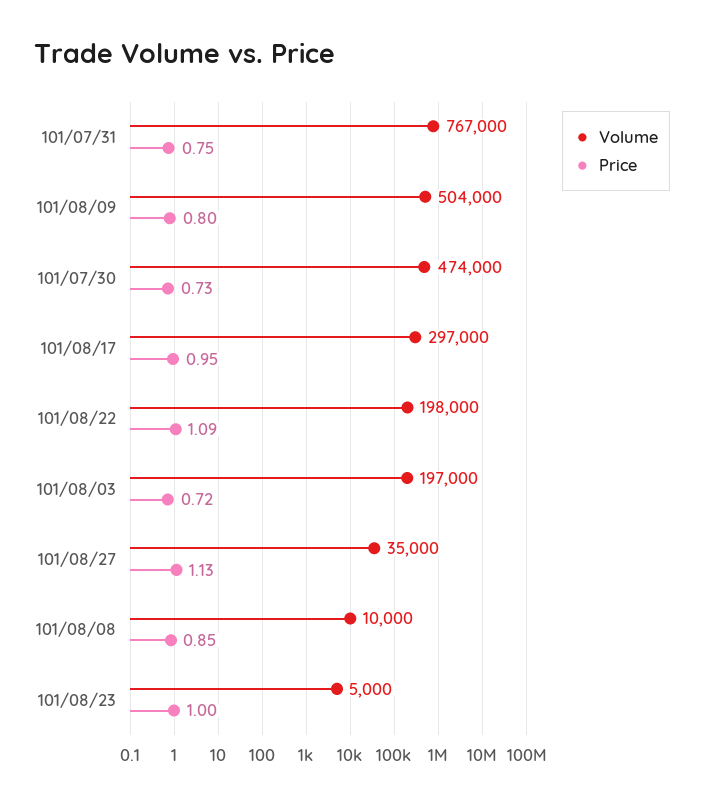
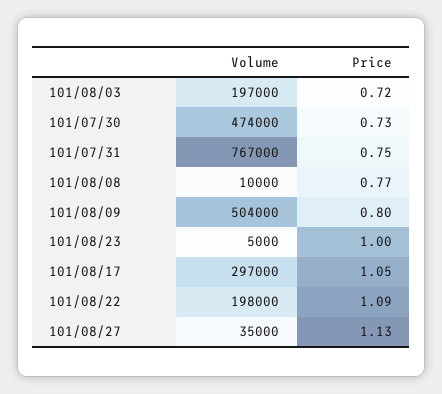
Price, 101/08/17: 0.95 -> 1.05
Price, 101/08/08: 0.85 -> 0.77

